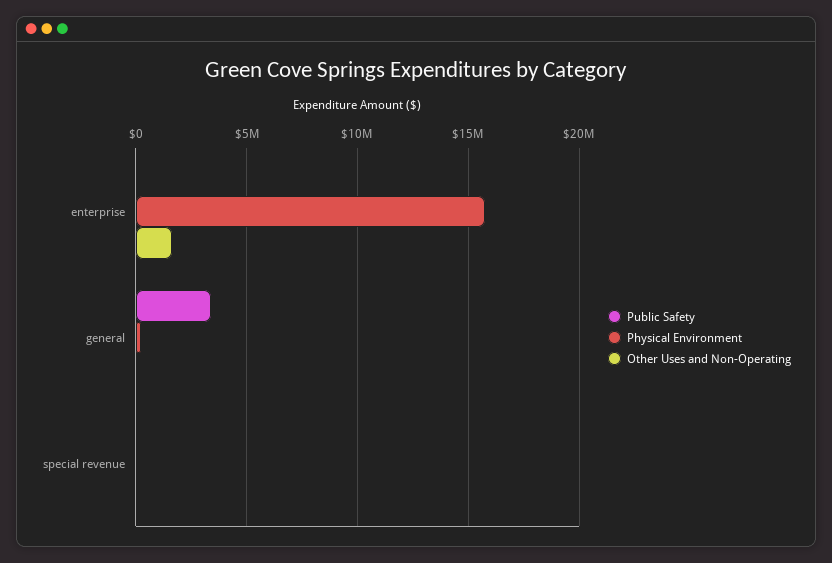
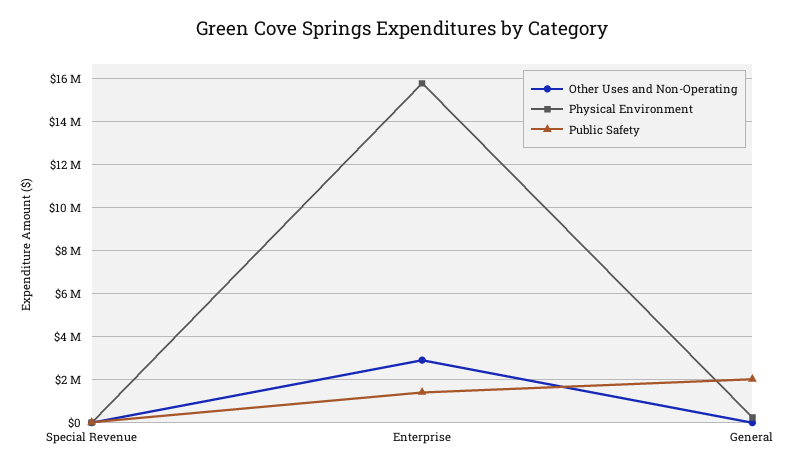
Public Safety, enterprise: 0 -> 1500000
Other Uses and Non-Operating, enterprise: 1500000 -> 3000000
Public Safety, general: 3500000 -> 2000000

